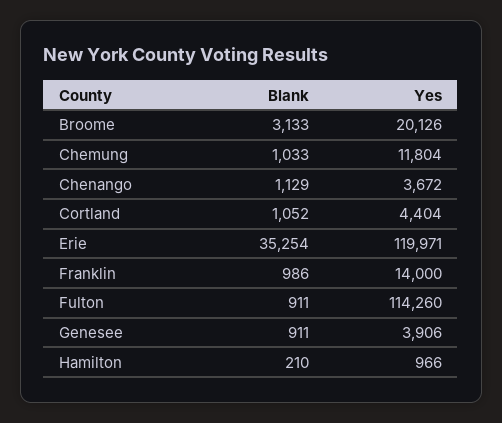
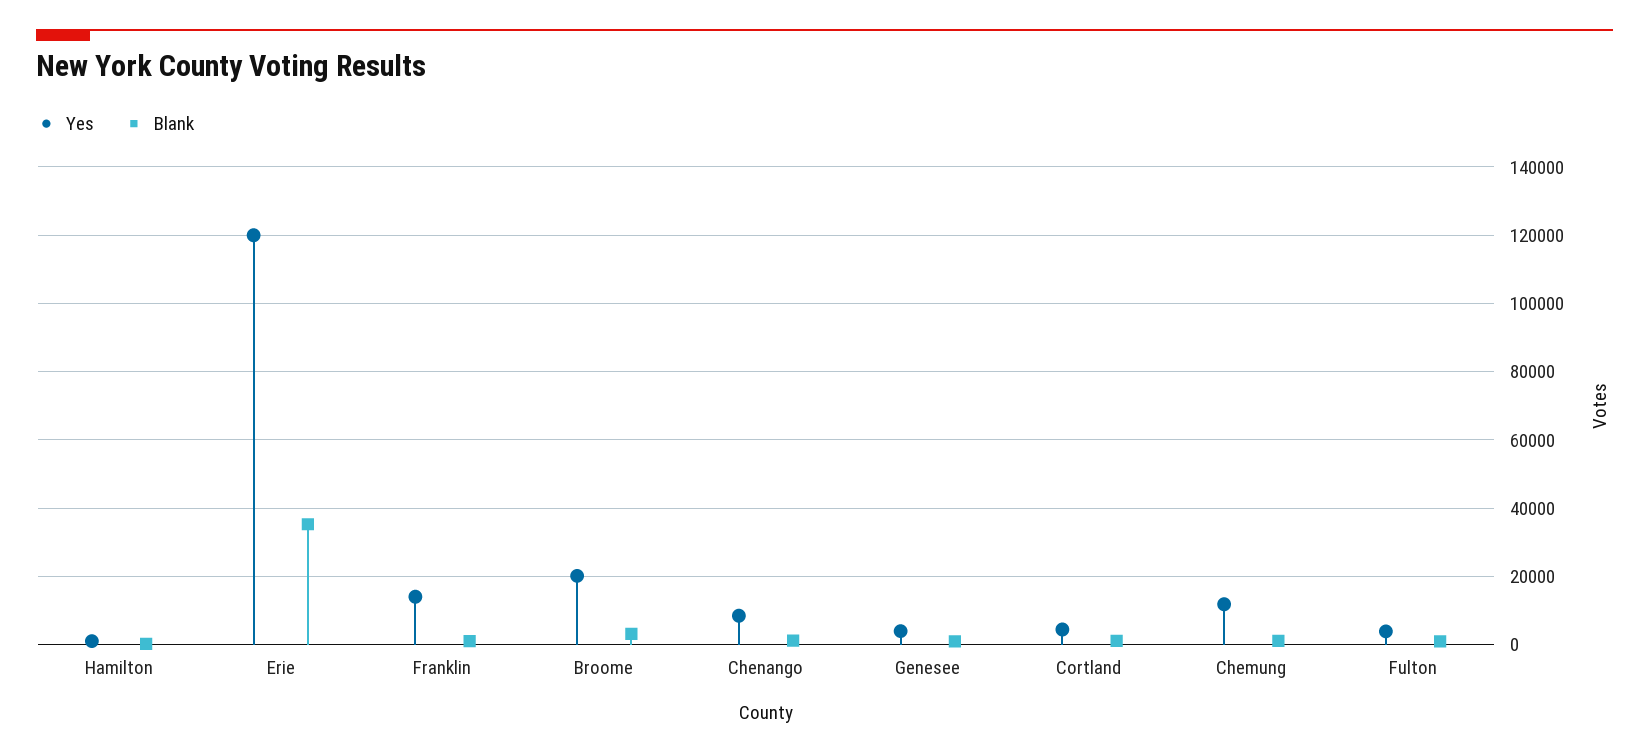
Yes, Chenango: 3672 -> 8000
Yes, Fulton: 114260 -> 4000

